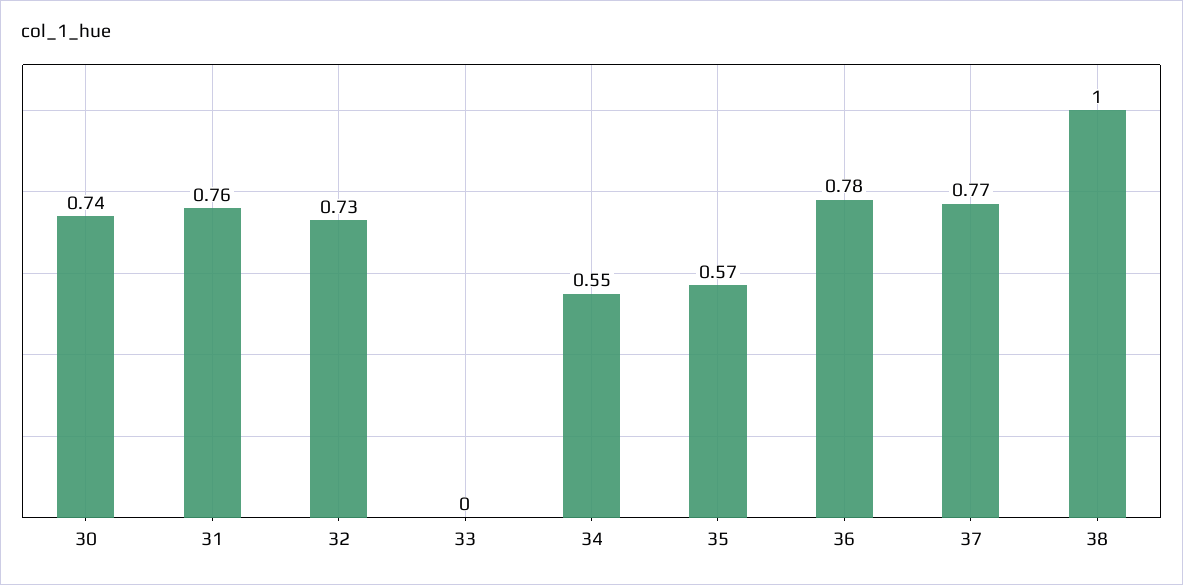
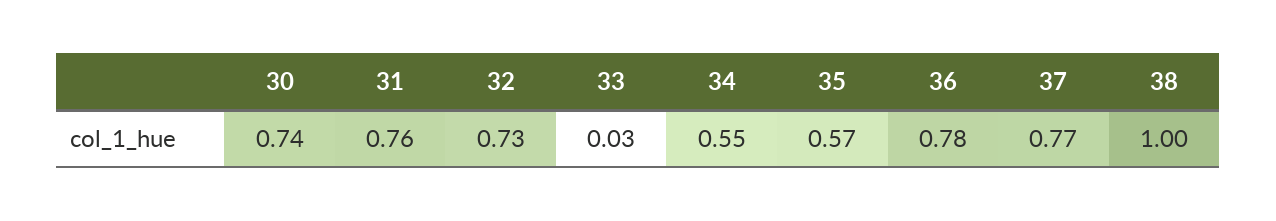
33: 0 -> 0.03

